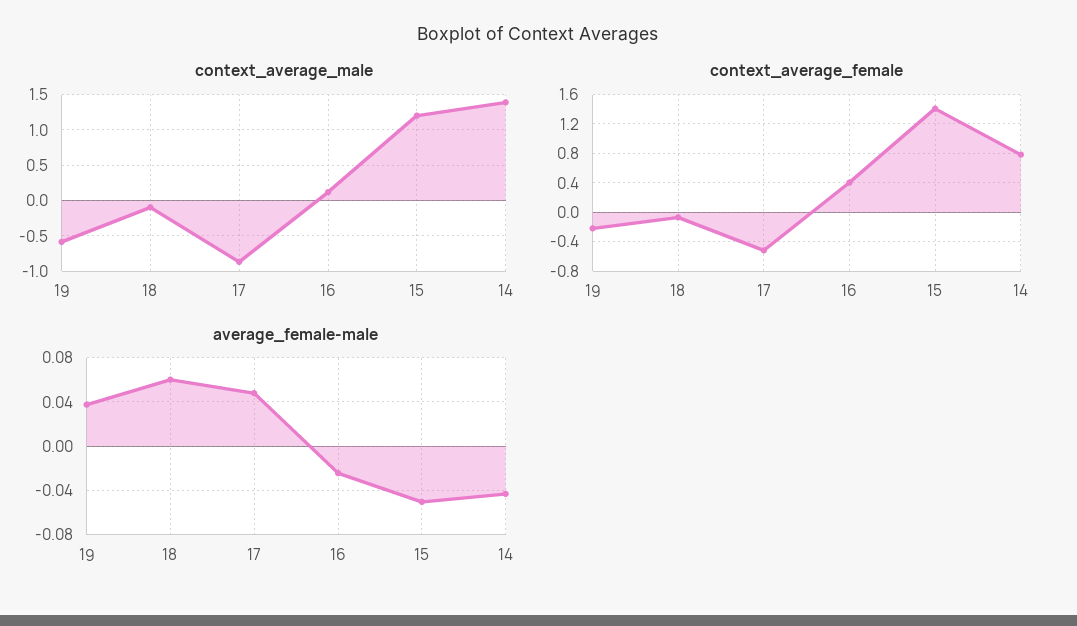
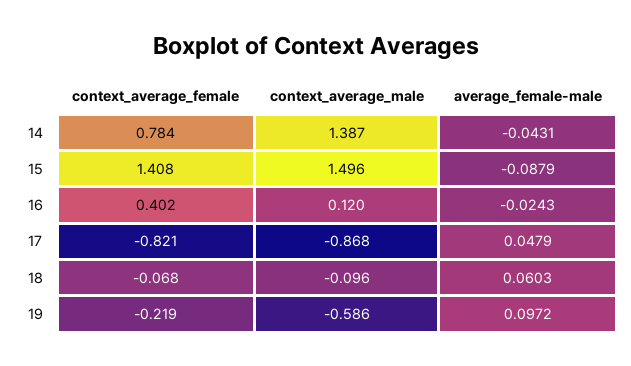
context_average_male, 15: 1.2 -> 1.496
context_average_female, 17: -0.5 -> -0.821
average_female-male, 19: 0.04 -> 0.0972
average_female-male, 15: -0.05 -> -0.0879

